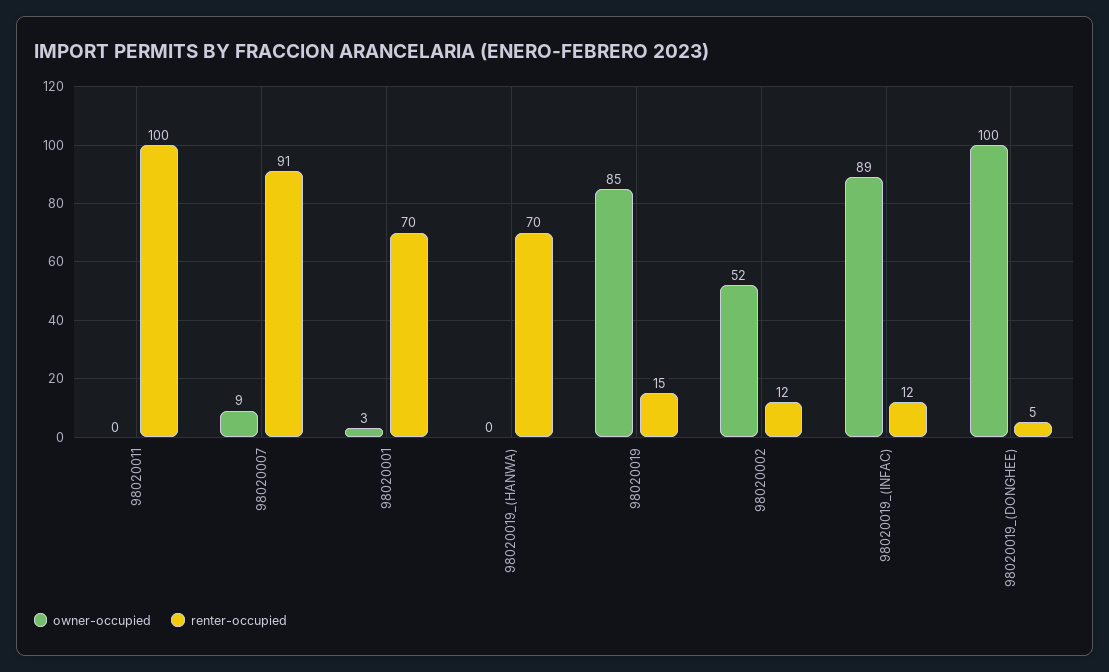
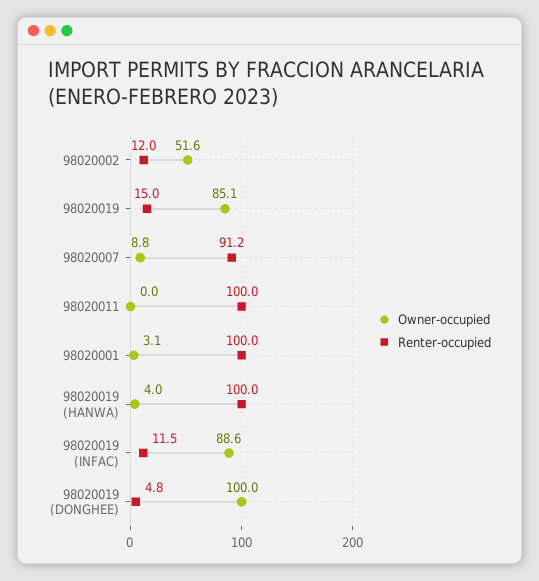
renter-occupied, 98020001: 70 -> 100
owner-occupied, 98020019_(HANWA): 0 -> 4
renter-occupied, 98020019_(HANWA): 70 -> 100

